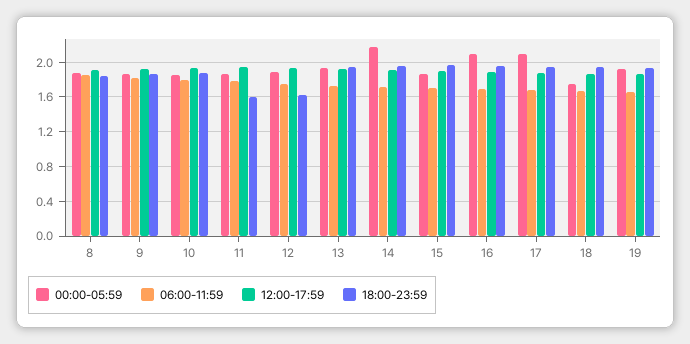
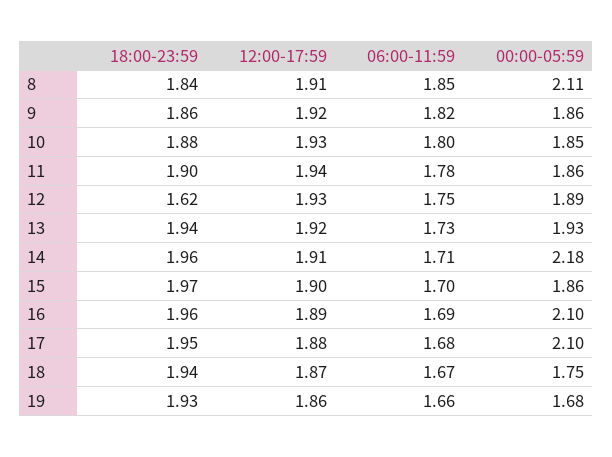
00:00-05:59, 8: 1.9 -> 2.11
18:00-23:59, 11: 1.6 -> 1.9
00:00-05:59, 19: 1.9 -> 1.68

